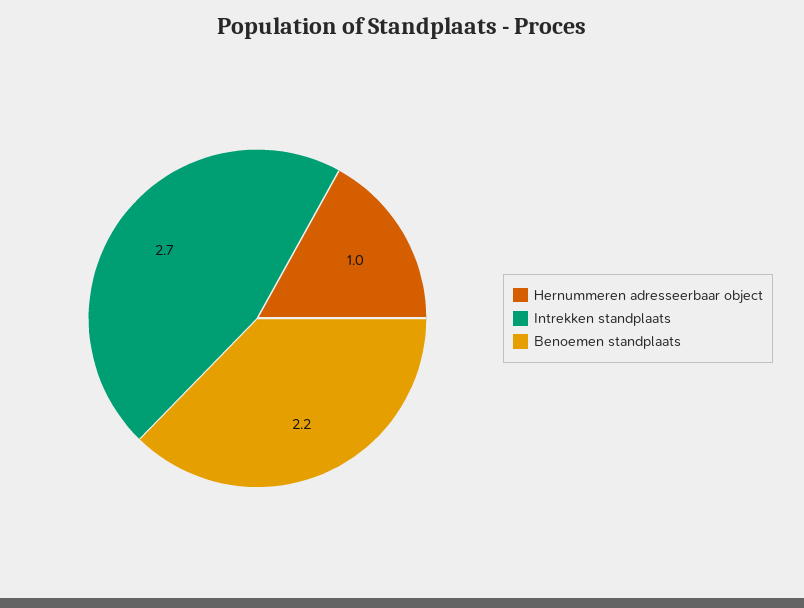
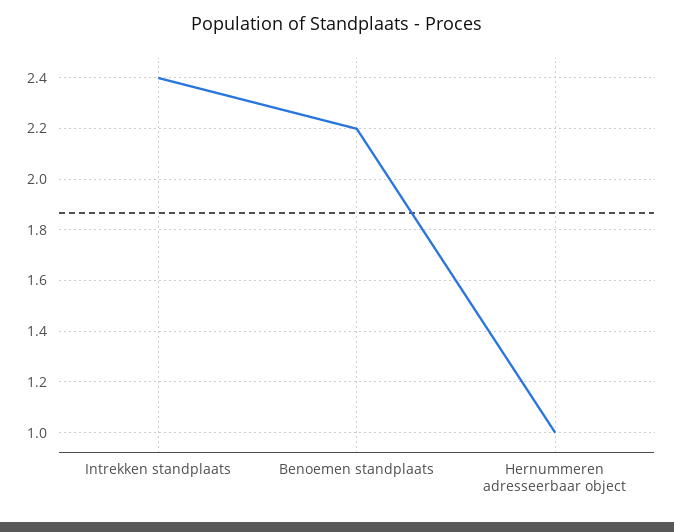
Intrekken standplaats: 2.7 -> 2.4

